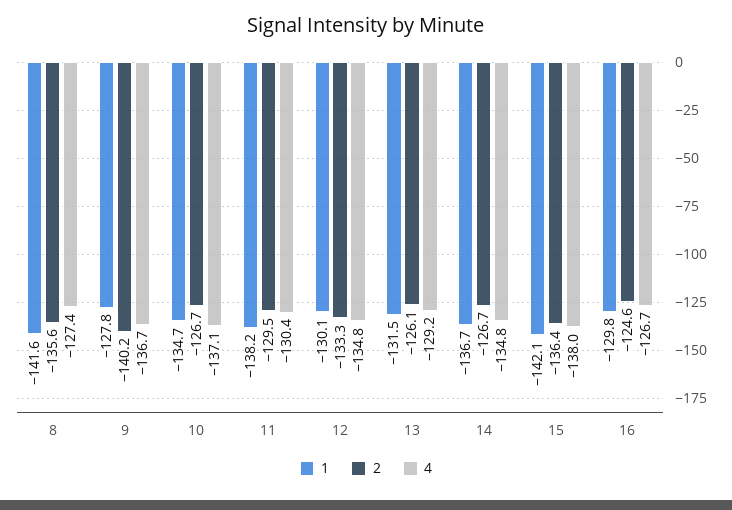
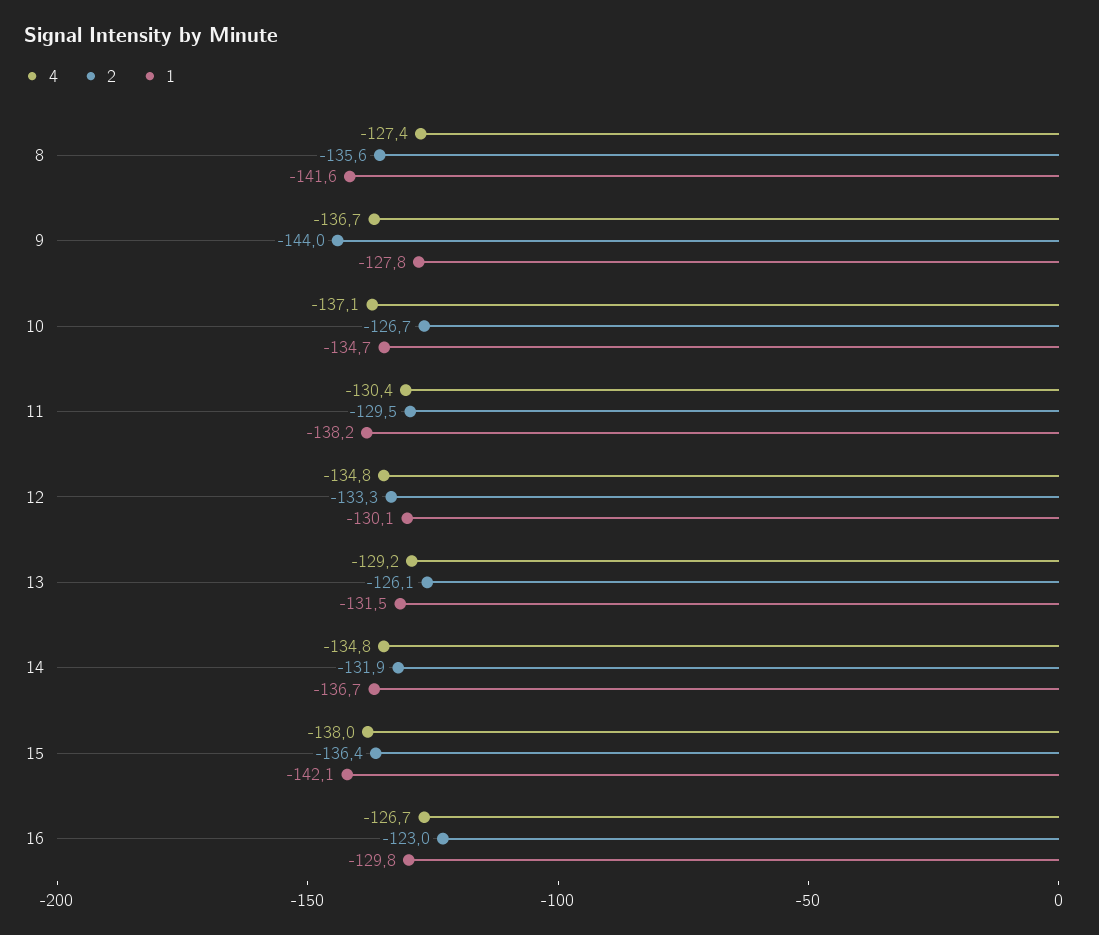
2, 9: -140.2 -> -144
2, 14: -126.7 -> -131.9
2, 16: -124.6 -> -123

